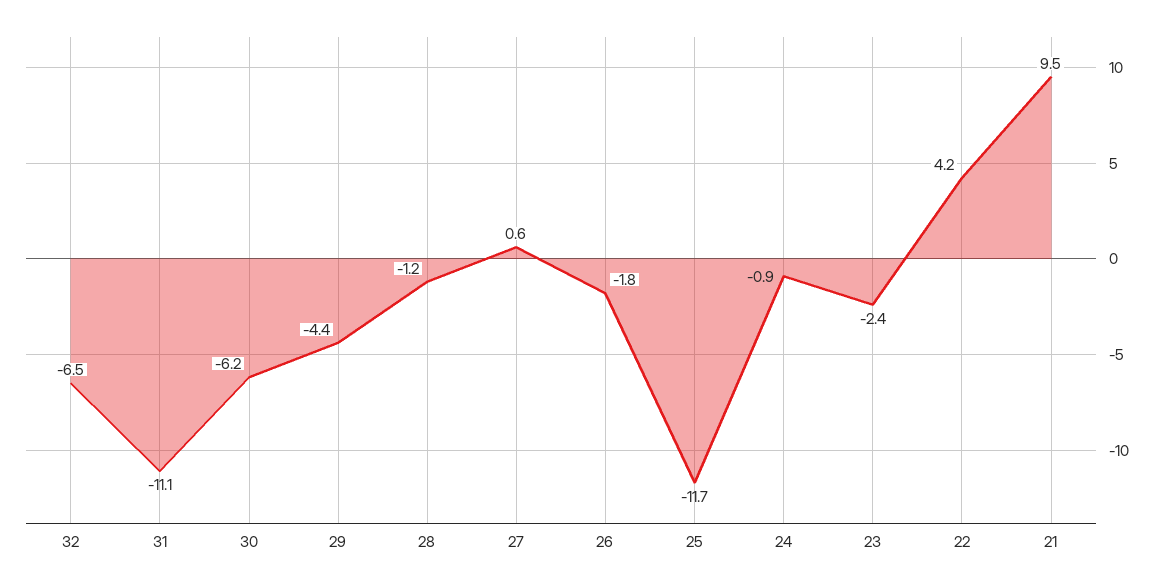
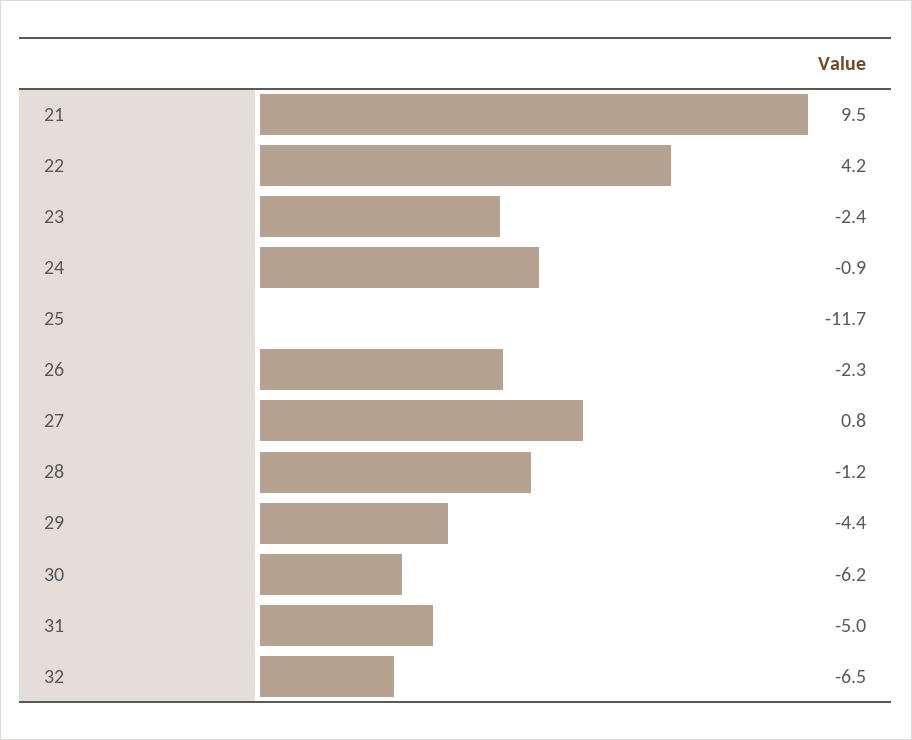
31: -11.1 -> -5
27: 0.6 -> 0.8
26: -1.8 -> -2.3

